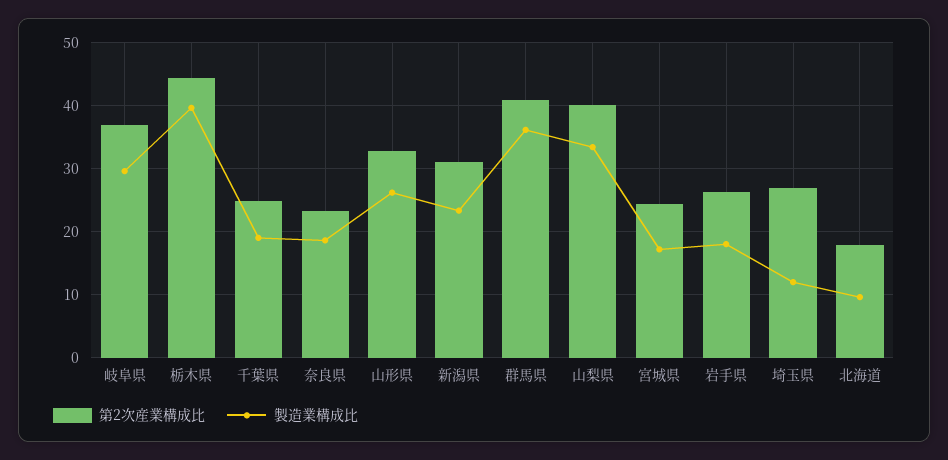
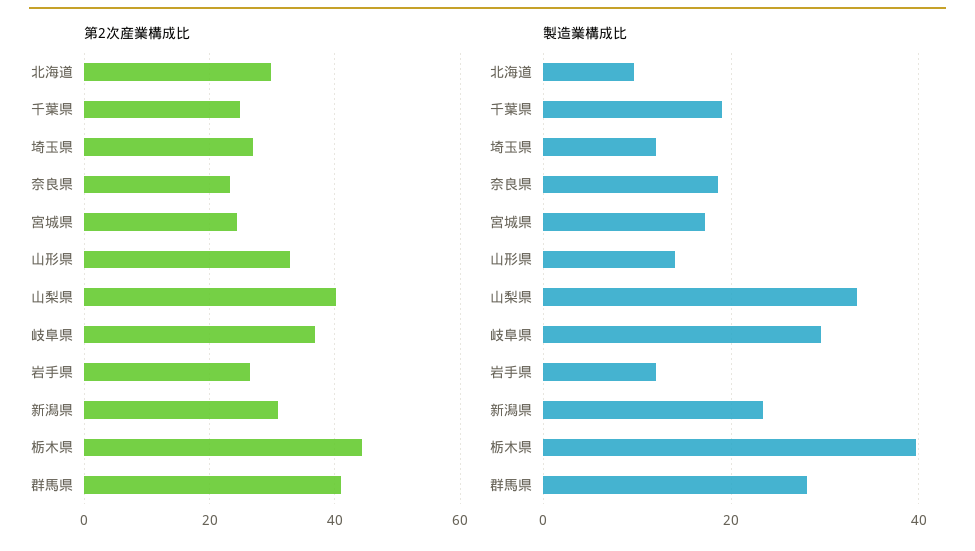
製造業構成比, 山形県: 26 -> 14
製造業構成比, 群馬県: 36 -> 28
製造業構成比, 岩手県: 18 -> 12
第2次産業構成比, 北海道: 18 -> 30

